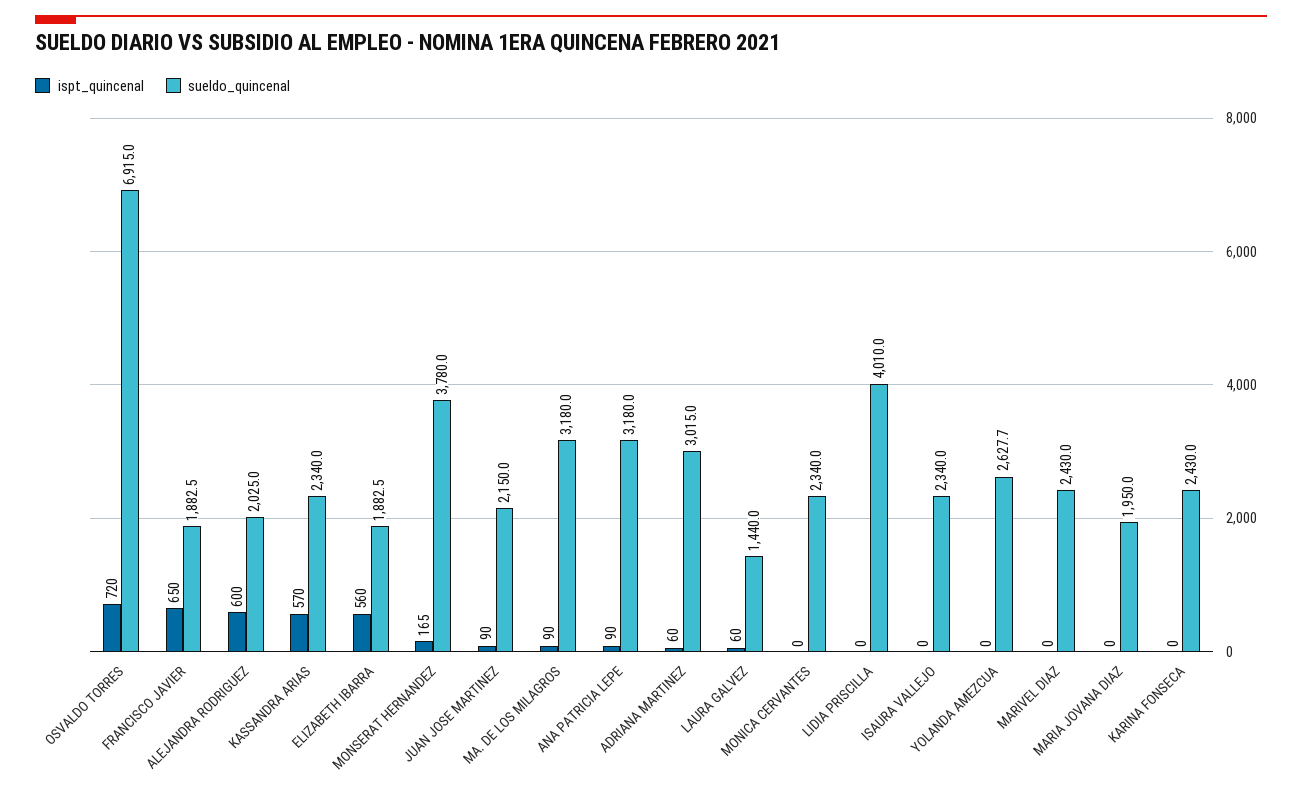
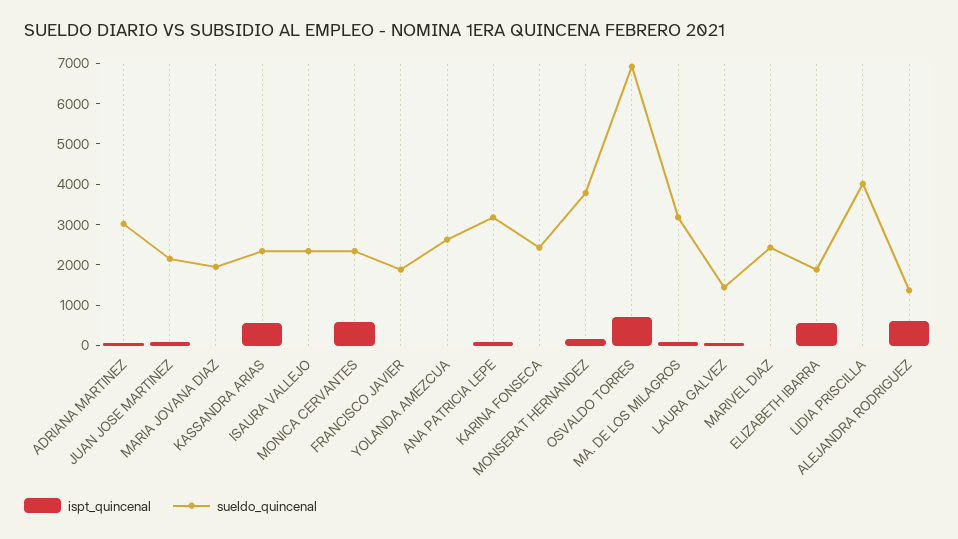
ispt_quincenal, FRANCISCO JAVIER: 650 -> 0
sueldo_quincenal, ALEJANDRA RODRIGUEZ: 2025 -> 1400
ispt_quincenal, MONICA CERVANTES: 0 -> 600

